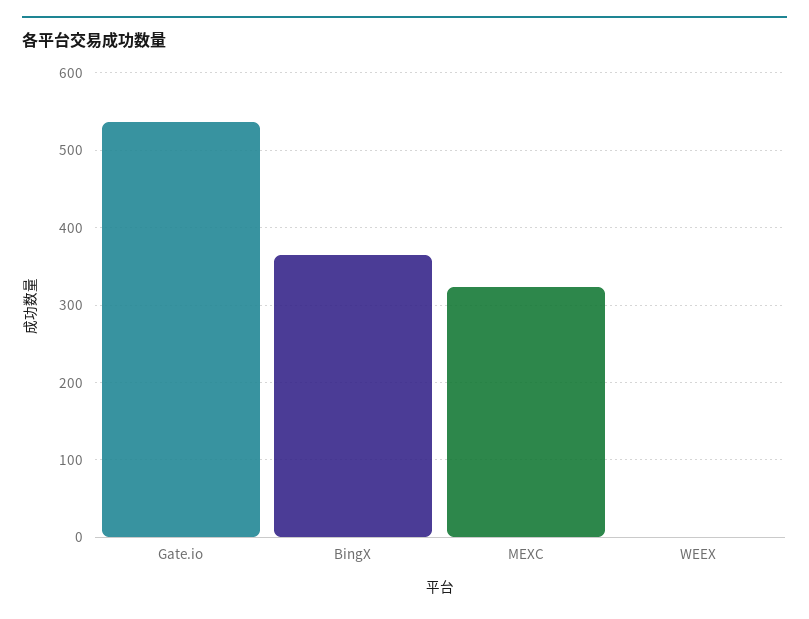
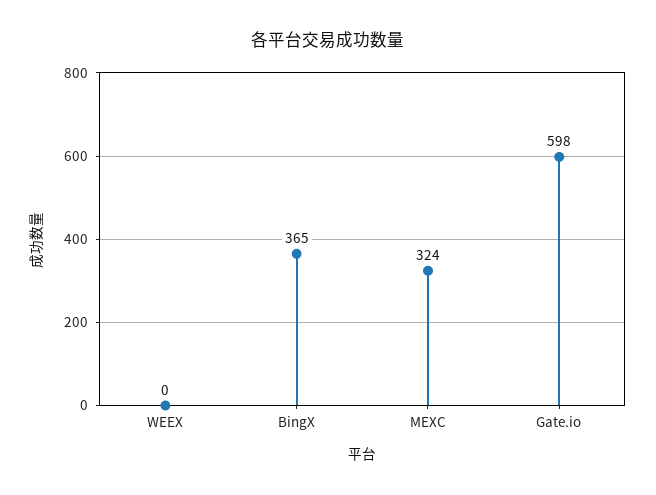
Gate.io: 540 -> 598

